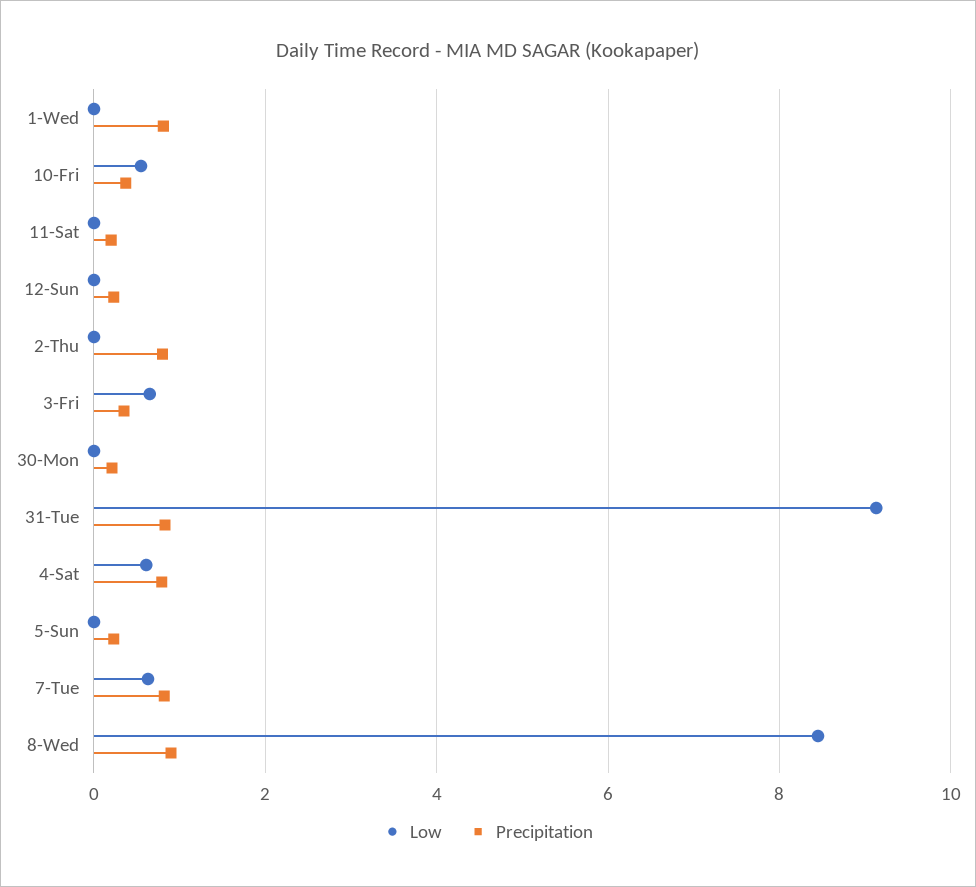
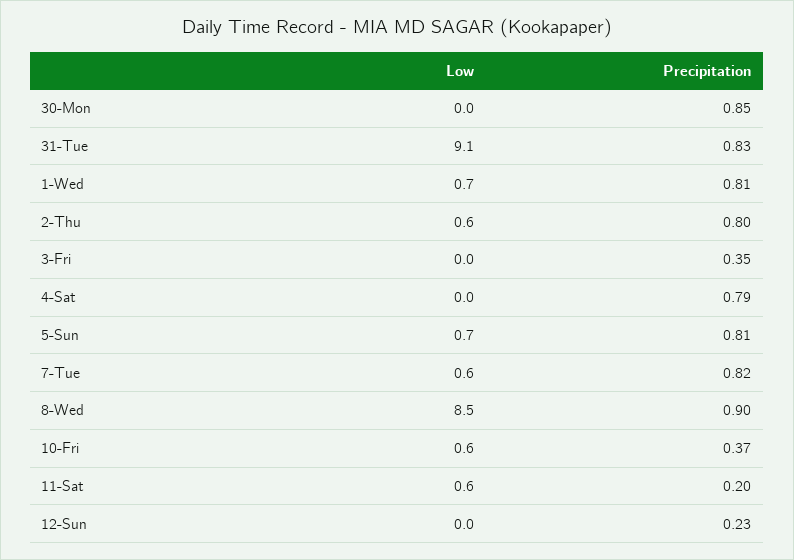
Low, 1-Wed: 0 -> 0.7
Low, 11-Sat: 0 -> 0.6
Low, 2-Thu: 0 -> 0.6
Low, 3-Fri: 0.6 -> 0
Precipitation, 30-Mon: 0.2 -> 0.85
Low, 4-Sat: 0.6 -> 0
Low, 5-Sun: 0 -> 0.7
Precipitation, 5-Sun: 0.2 -> 0.81

